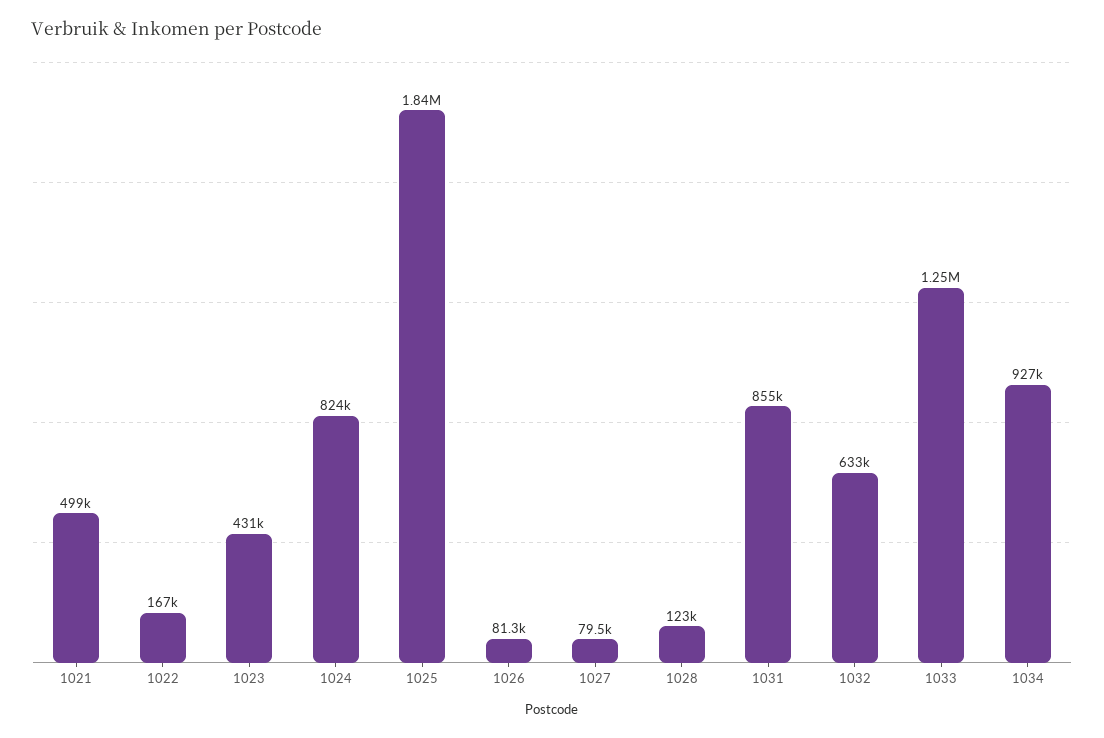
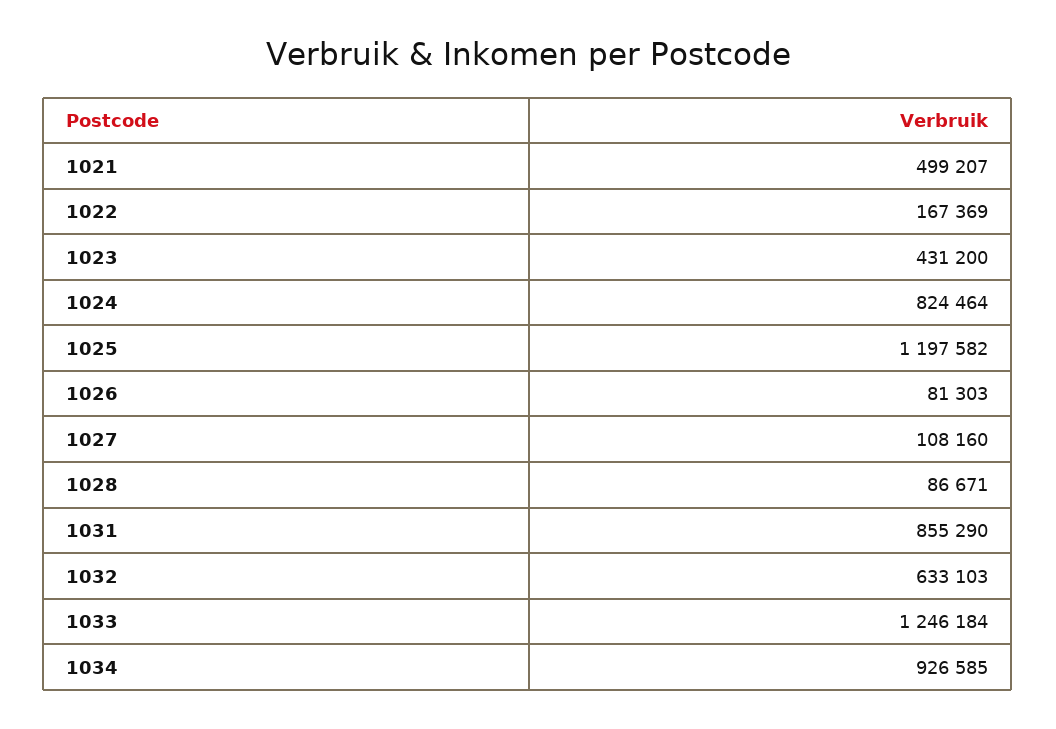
1025: 1840000 -> 1197582
1027: 79500 -> 108160
1028: 123000 -> 86671

